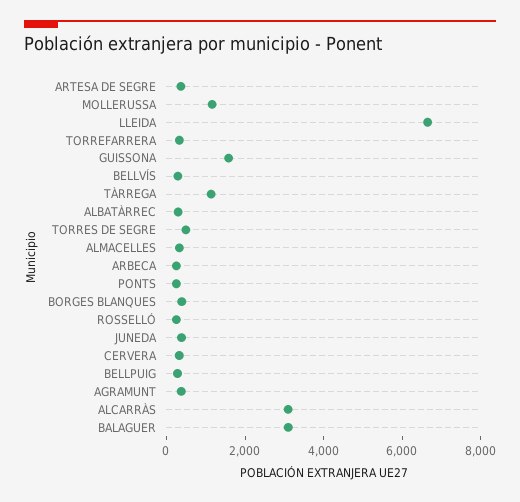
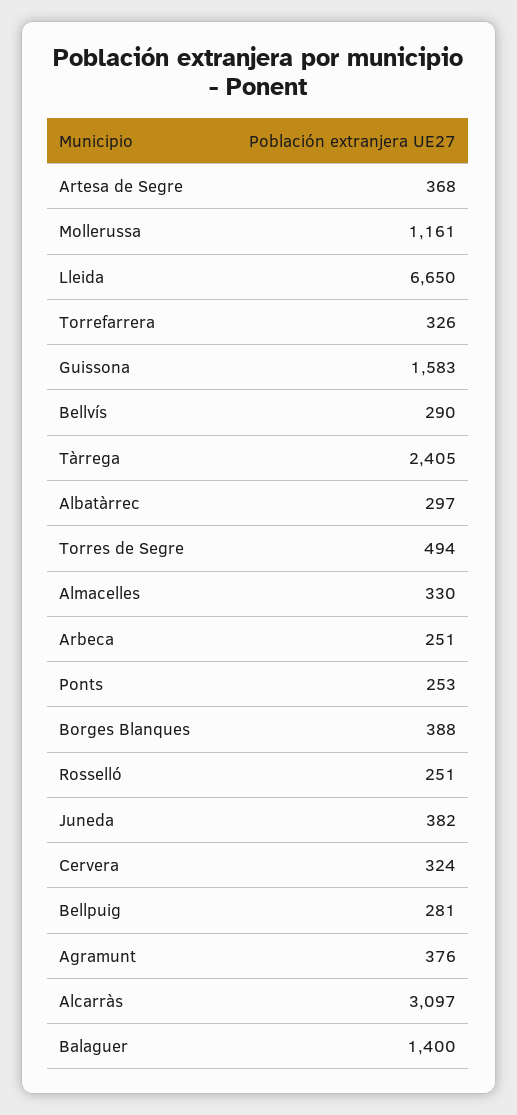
TÀRREGA: 1000 -> 2405
BALAGUER: 3000 -> 1400

